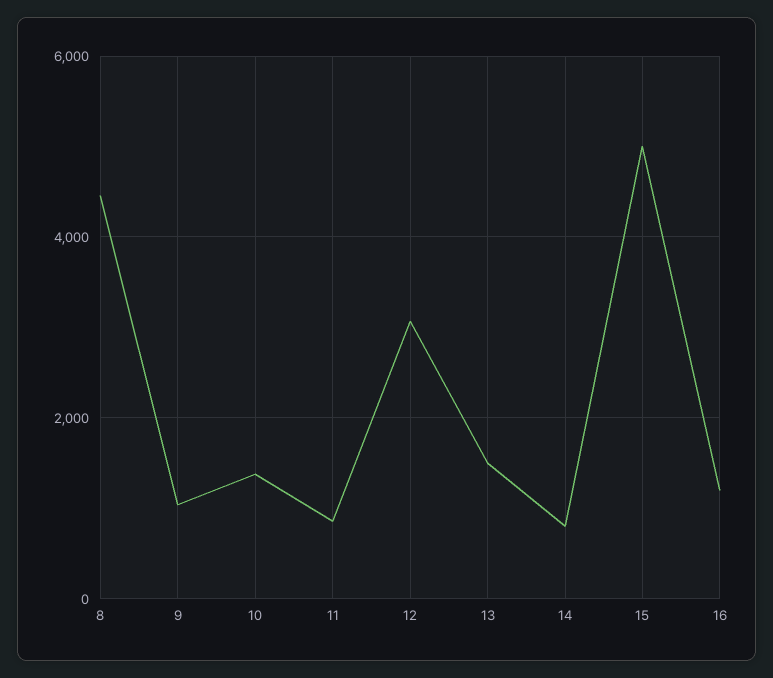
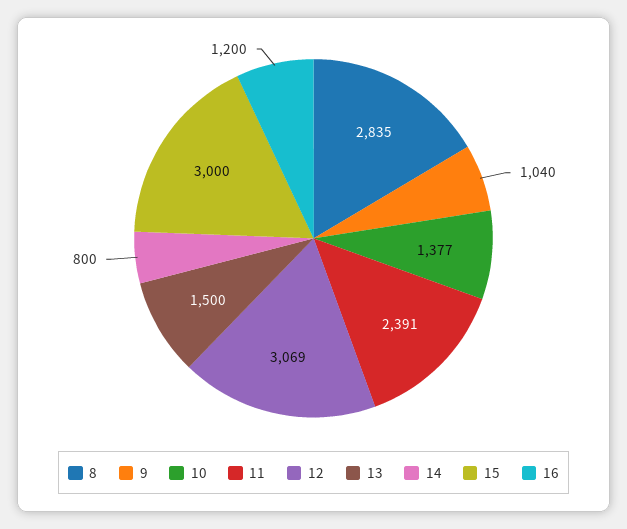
8: 4400 -> 2835
11: 800 -> 2391
15: 5000 -> 3000

